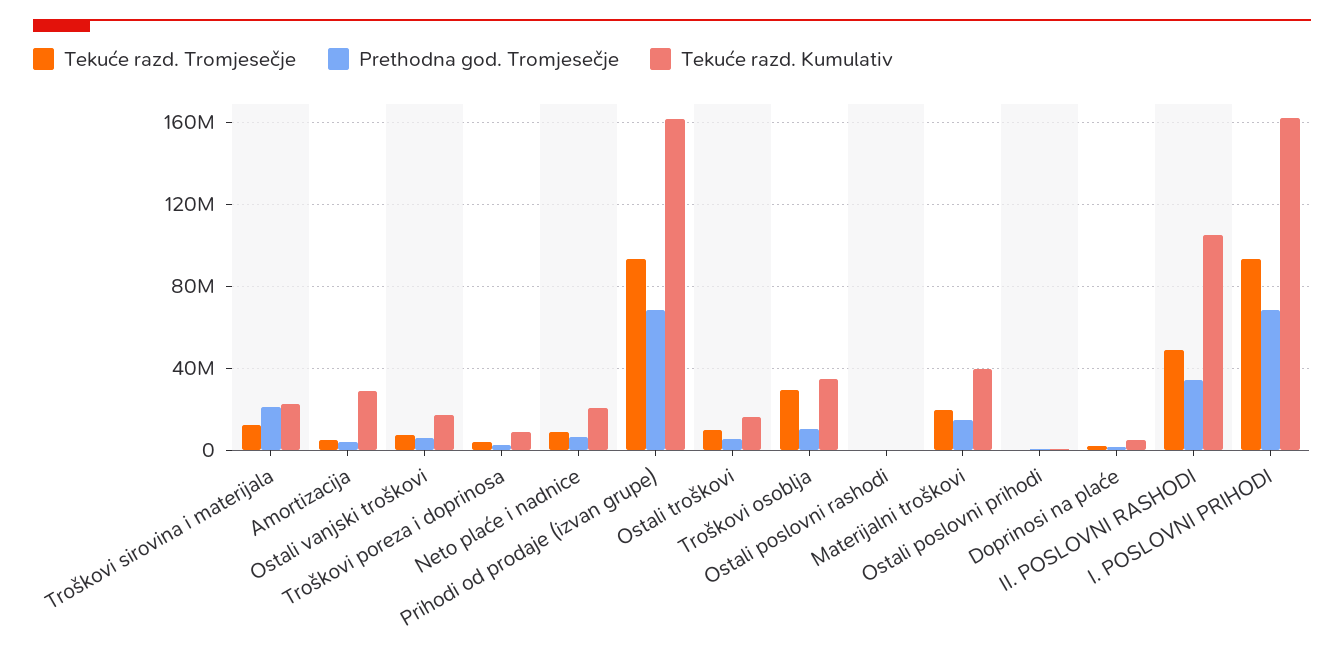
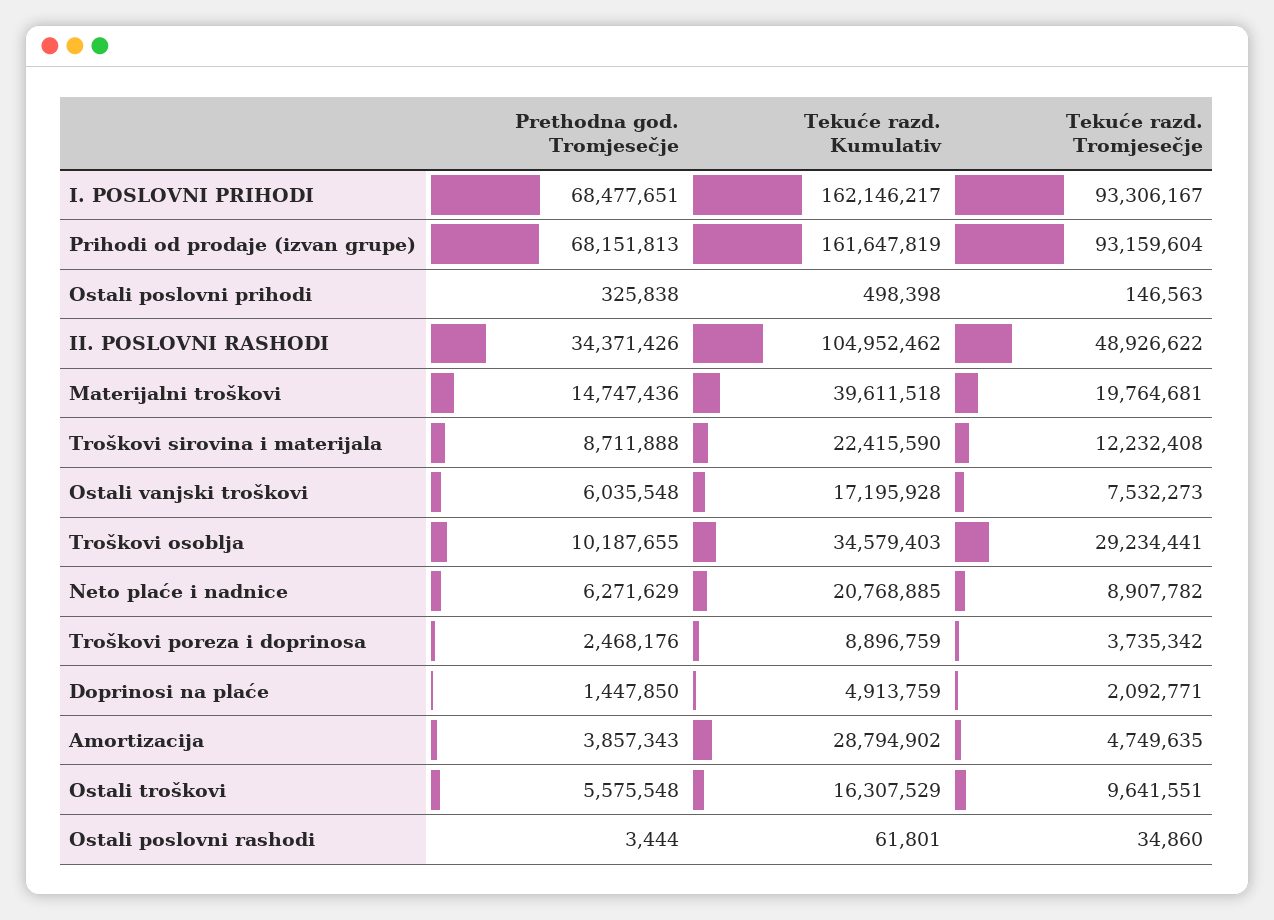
Prethodna god. Tromjesečje, Troškovi sirovina i materijala: 20000000 -> 8711888

